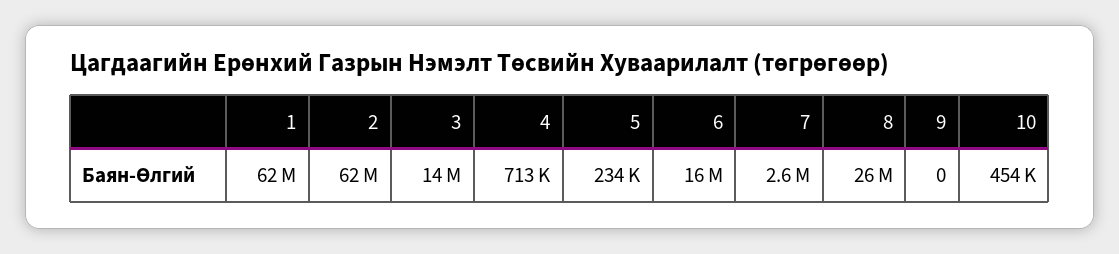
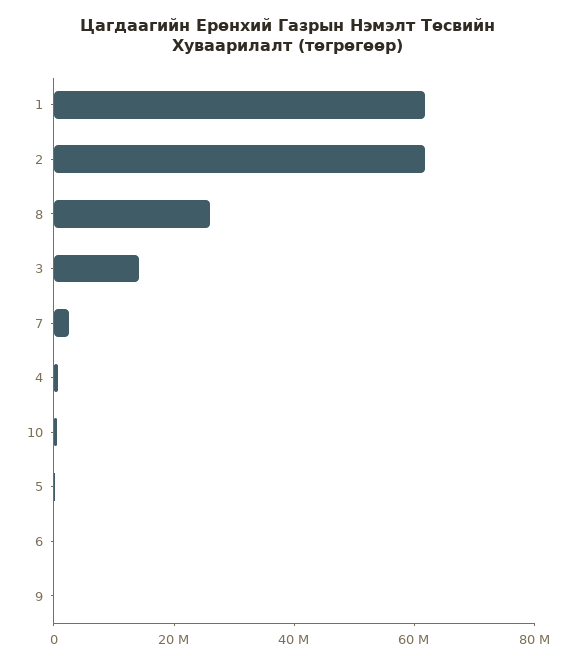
6: 16000000 -> 0

